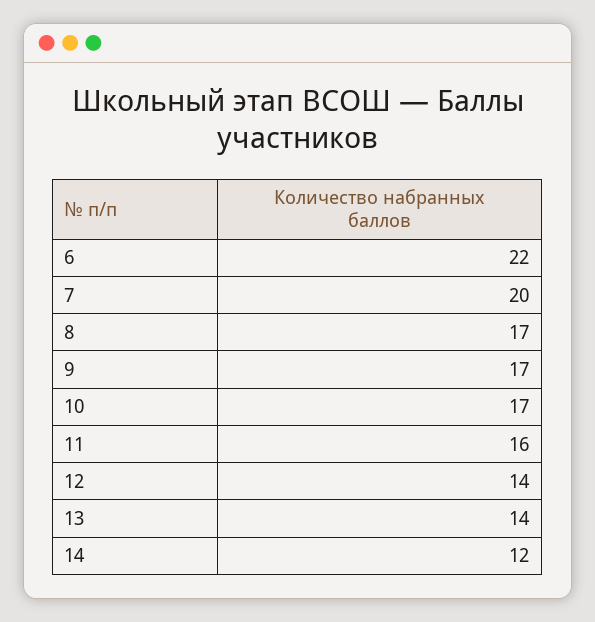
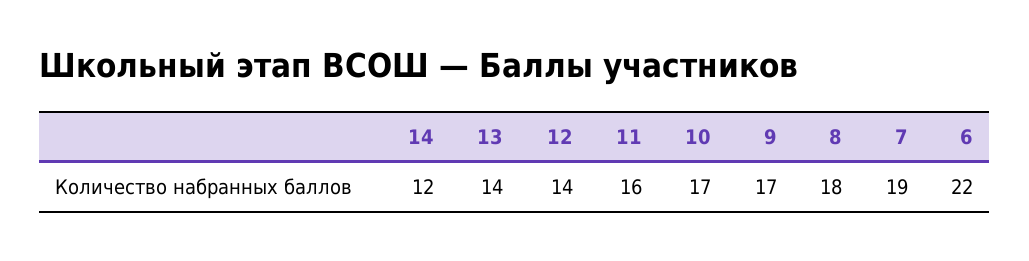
7: 20 -> 19
8: 17 -> 18

